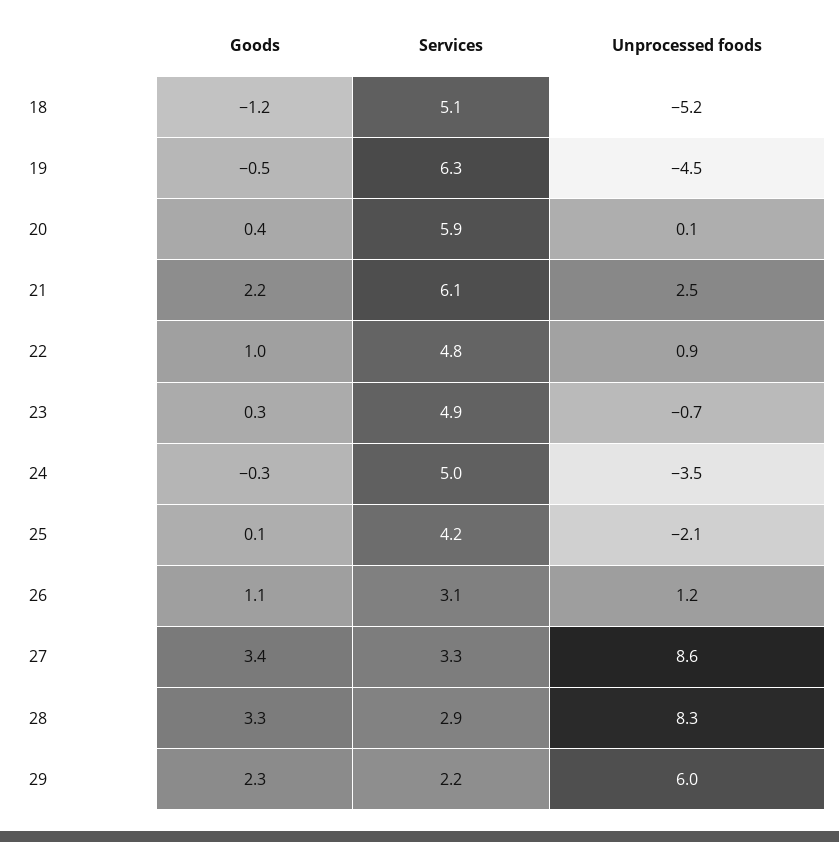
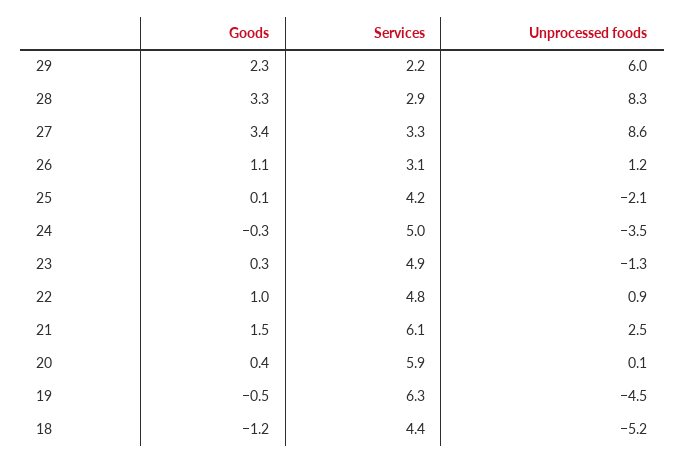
Services, 18: 5.1 -> 4.4
Goods, 21: 2.2 -> 1.5
Unprocessed foods, 23: -0.7 -> -1.3

